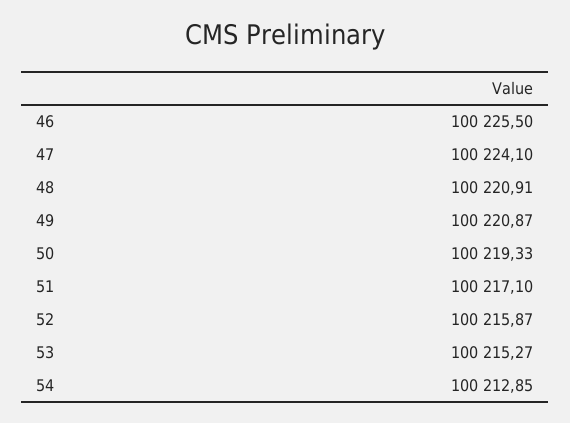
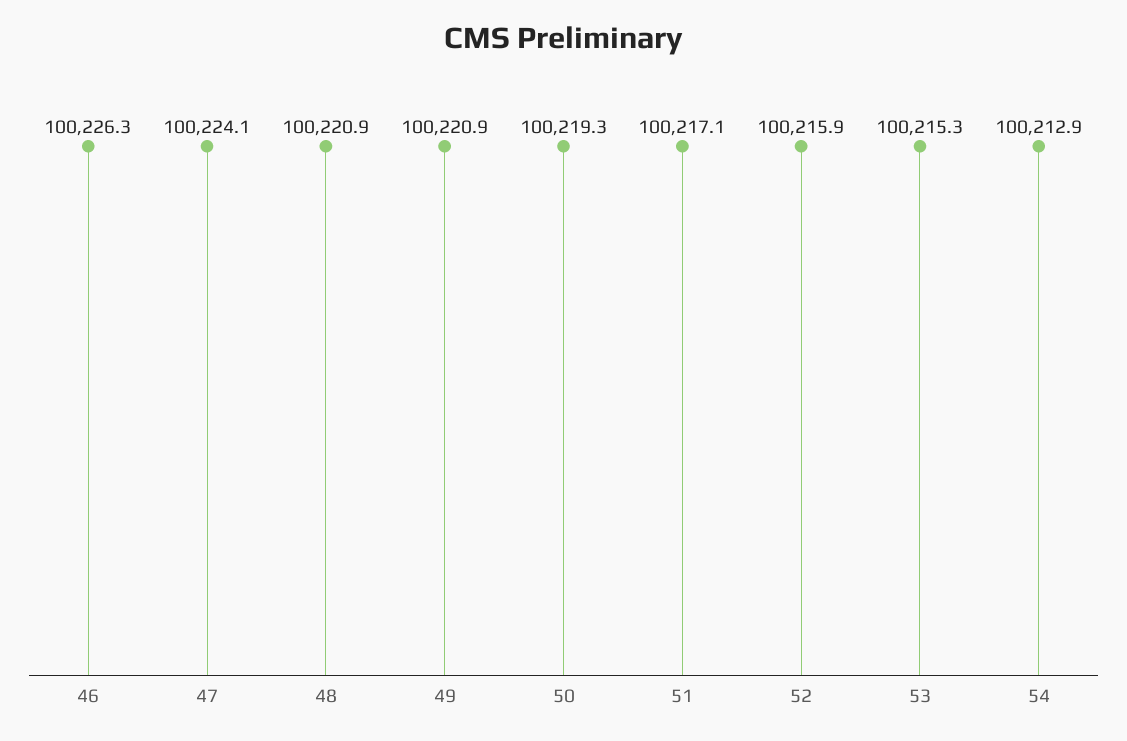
46: 100225.5 -> 100226.3

